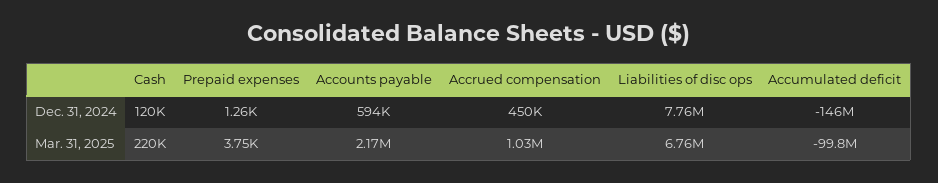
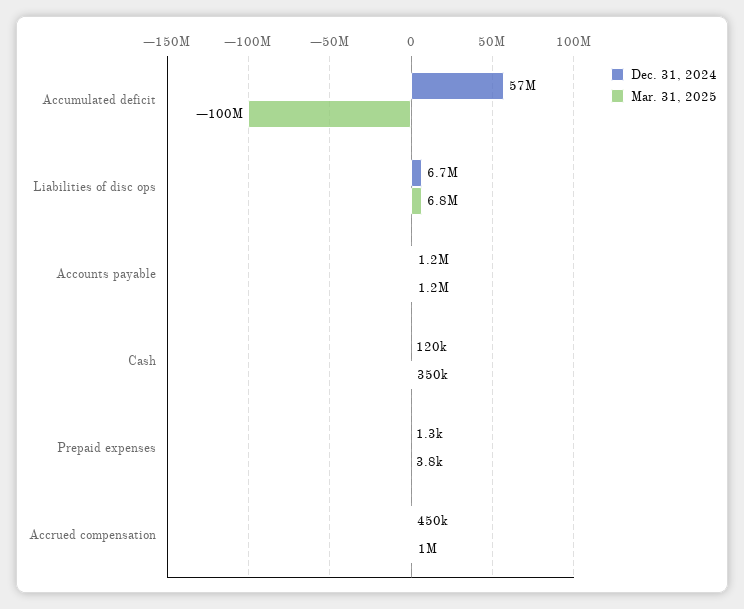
Dec. 31, 2024, Accounts payable: 594000 -> 1200000
Dec. 31, 2024, Liabilities of disc ops: 7760000 -> 6700000
Dec. 31, 2024, Accumulated deficit: -146000000 -> 57000000
Mar. 31, 2025, Cash: 220000 -> 350000
Mar. 31, 2025, Accounts payable: 2170000 -> 1200000

